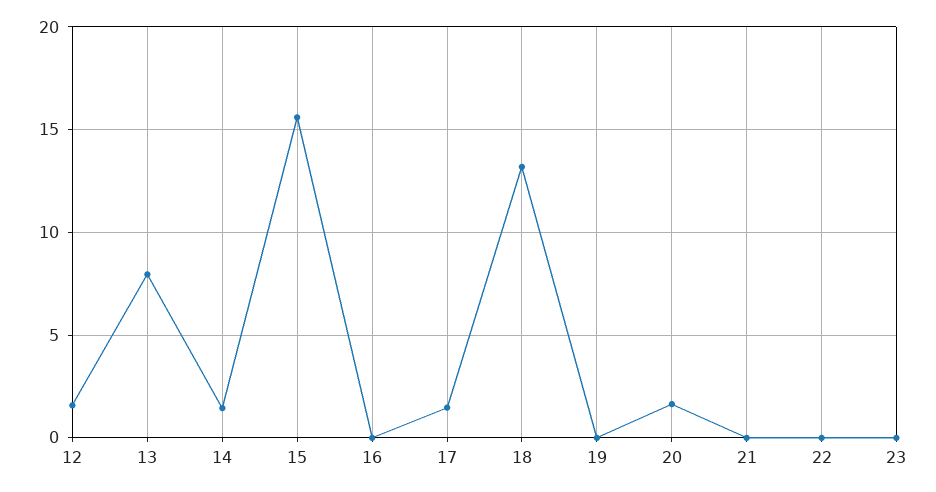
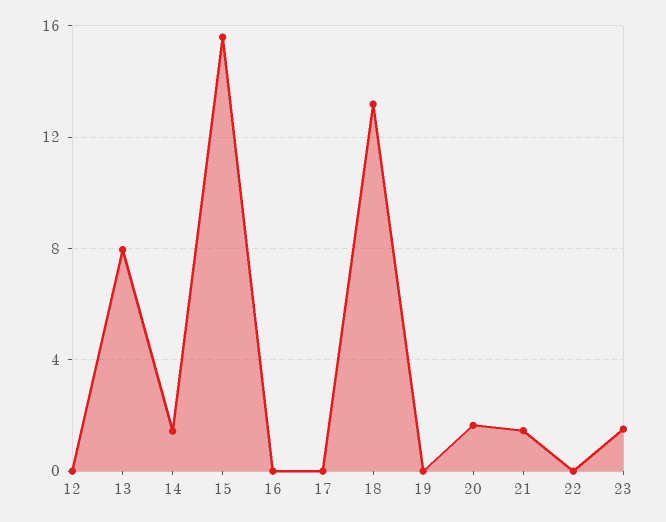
12: 1.5 -> 0
17: 1.5 -> 0
21: 0 -> 1.5
23: 0 -> 1.5

